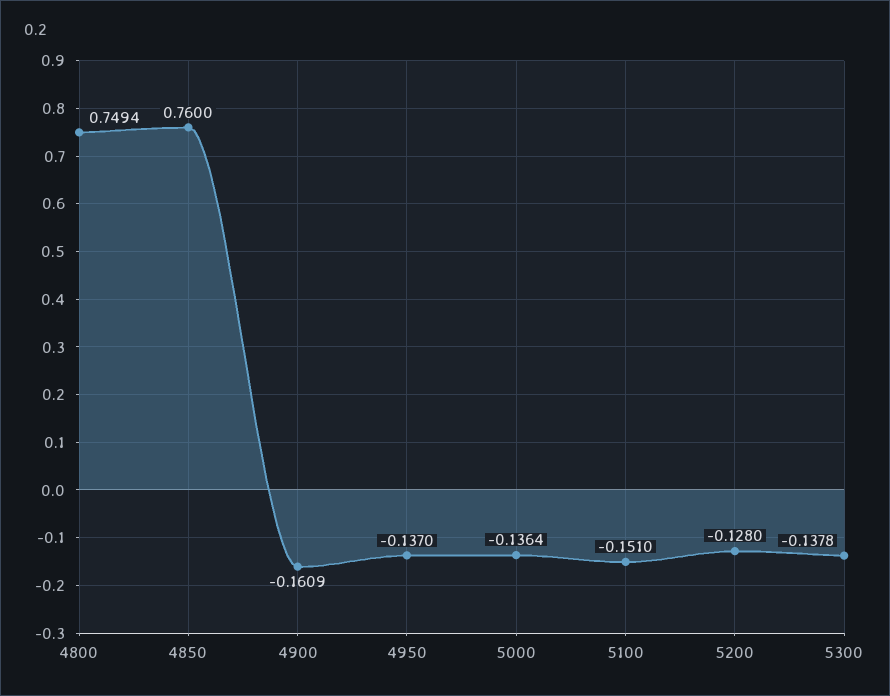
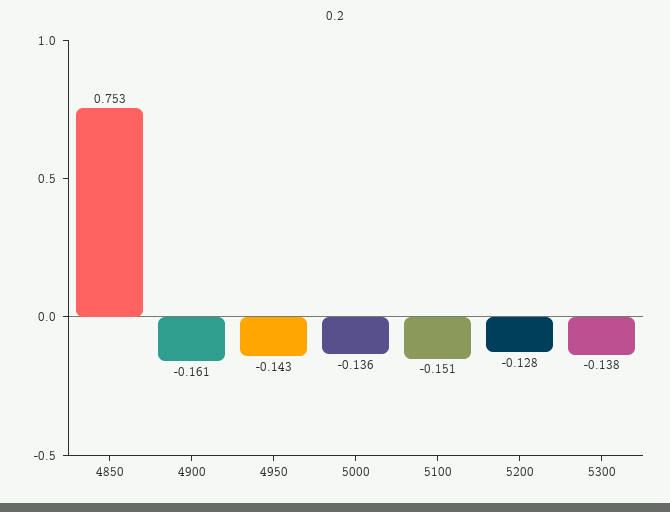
4800: 0.7494 -> none
4850: 0.76 -> 0.753
4950: -0.137 -> -0.143

